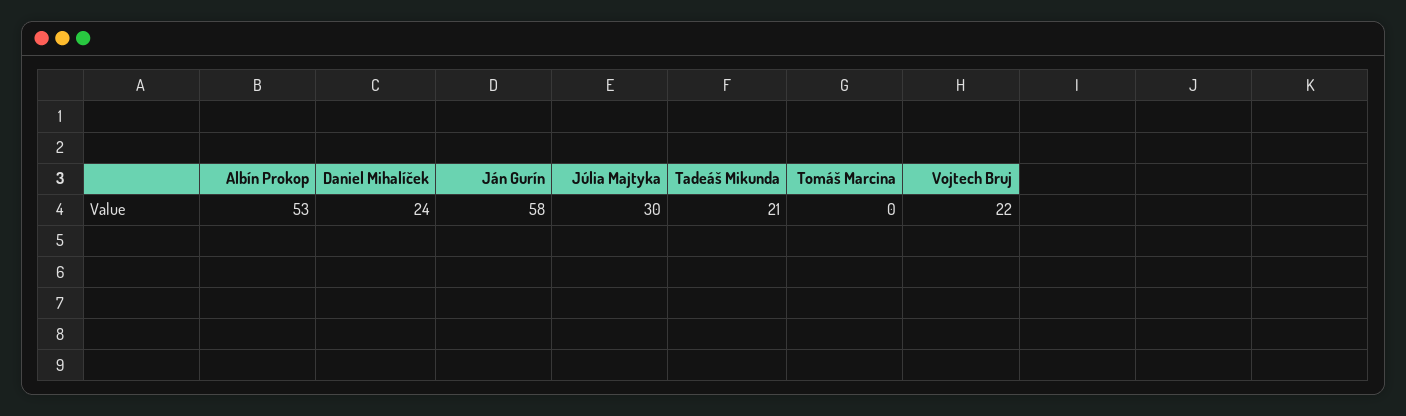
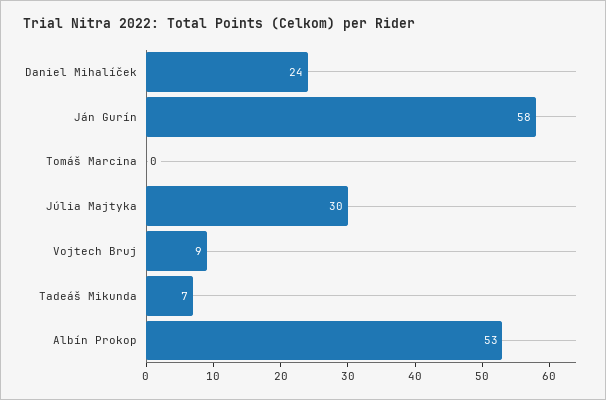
Tadeáš Mikunda: 21 -> 7
Vojtech Bruj: 22 -> 9

